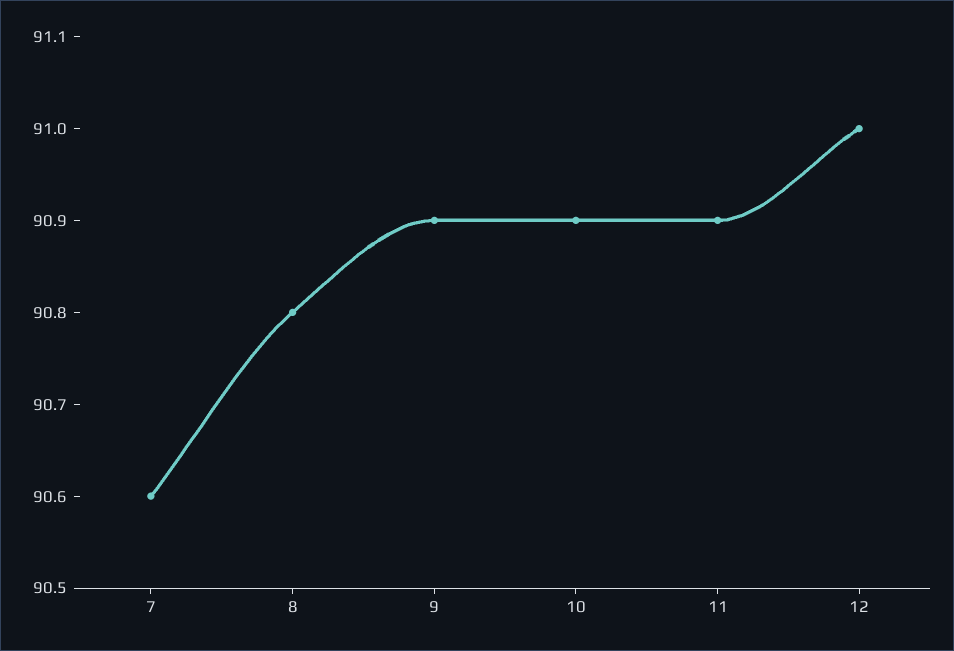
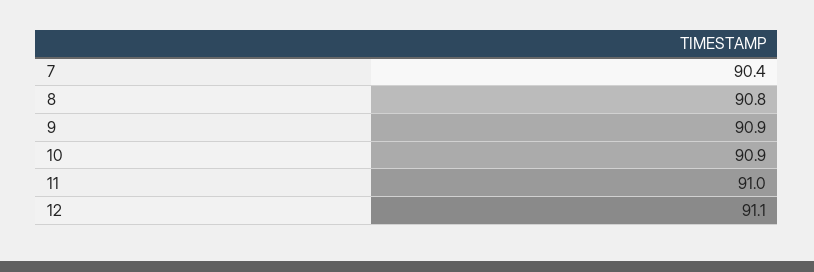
7: 90.6 -> 90.4
11: 90.9 -> 91
12: 91 -> 91.1

